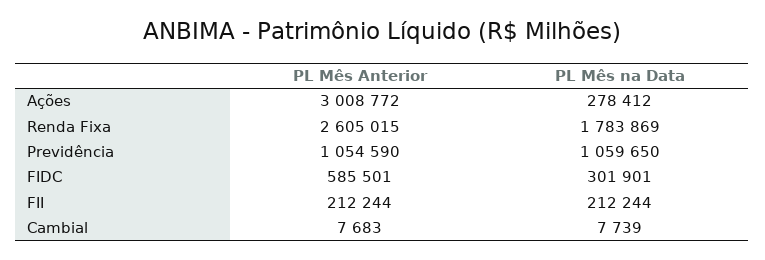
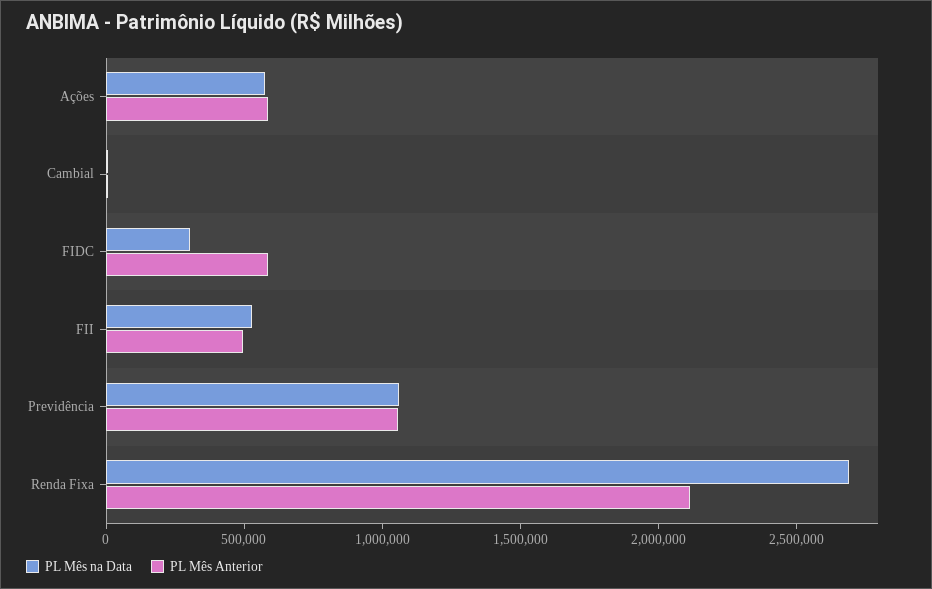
PL Mês Anterior, Ações: 3008772 -> 600000
PL Mês na Data, Ações: 278412 -> 600000
PL Mês Anterior, Renda Fixa: 2605015 -> 2100000
PL Mês na Data, Renda Fixa: 1783869 -> 2700000
PL Mês Anterior, FII: 212244 -> 500000
PL Mês na Data, FII: 212244 -> 500000

